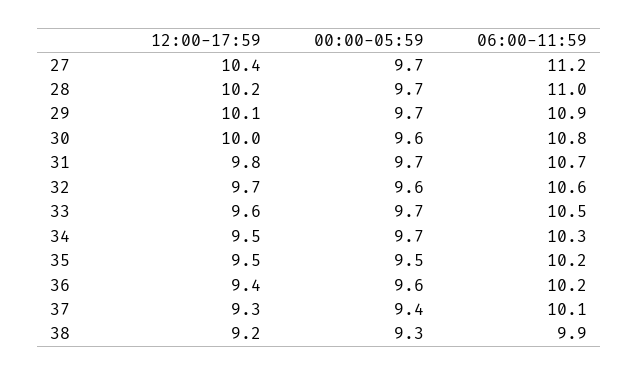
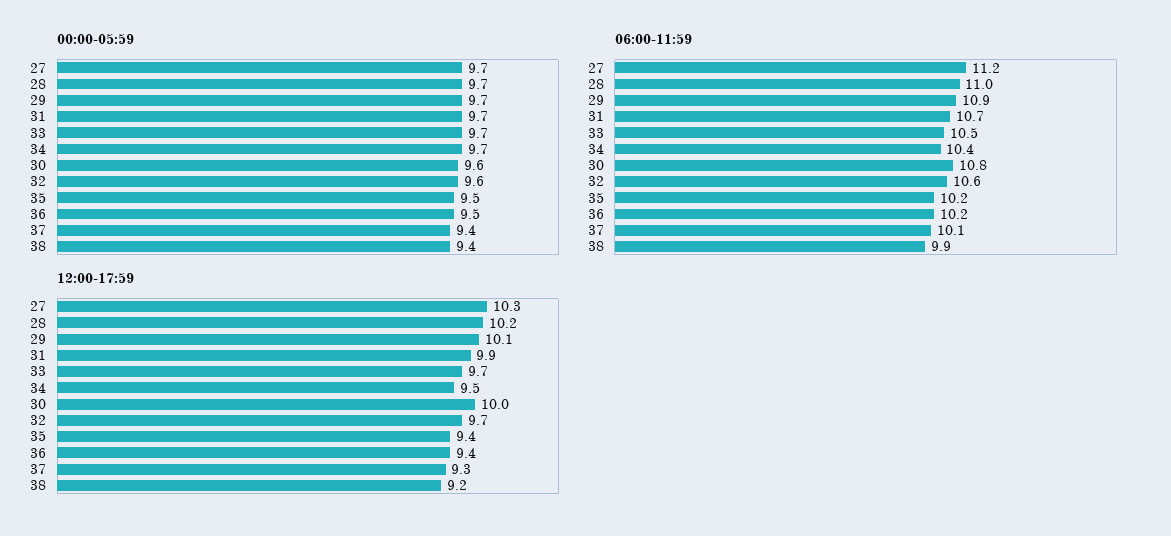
12:00-17:59, 27: 10.4 -> 10.3
12:00-17:59, 31: 9.8 -> 9.9
12:00-17:59, 33: 9.6 -> 9.7
06:00-11:59, 34: 10.3 -> 10.4
12:00-17:59, 35: 9.5 -> 9.4
00:00-05:59, 36: 9.6 -> 9.5
00:00-05:59, 38: 9.3 -> 9.4

